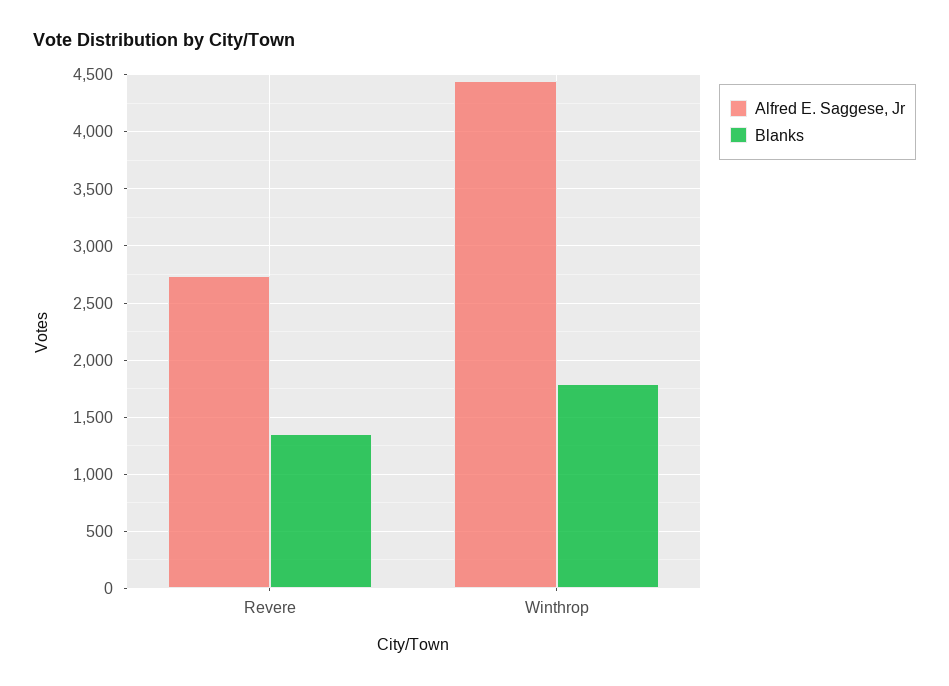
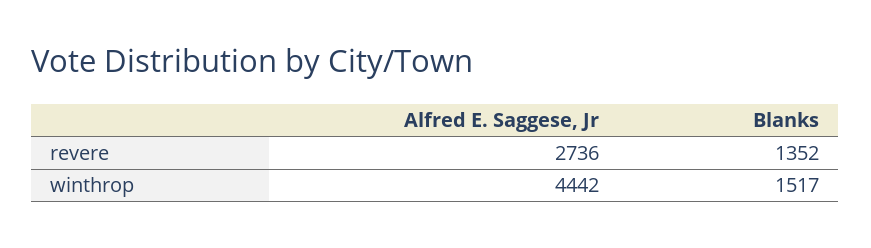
Blanks, Winthrop: 1800 -> 1517

